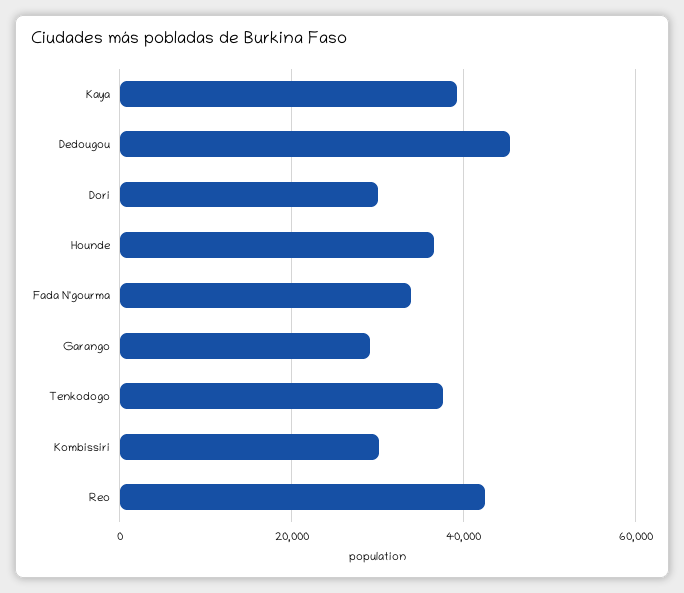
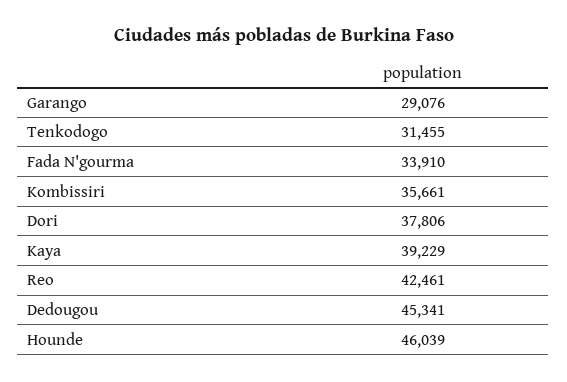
Dori: 30000 -> 37806
Hounde: 36000 -> 46039
Tenkodogo: 38000 -> 31455
Kombissiri: 30000 -> 35661

